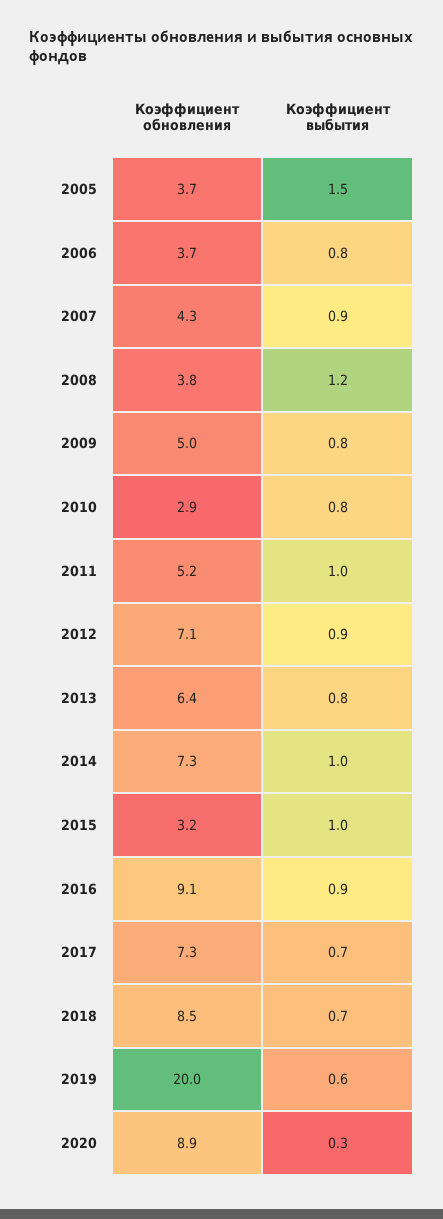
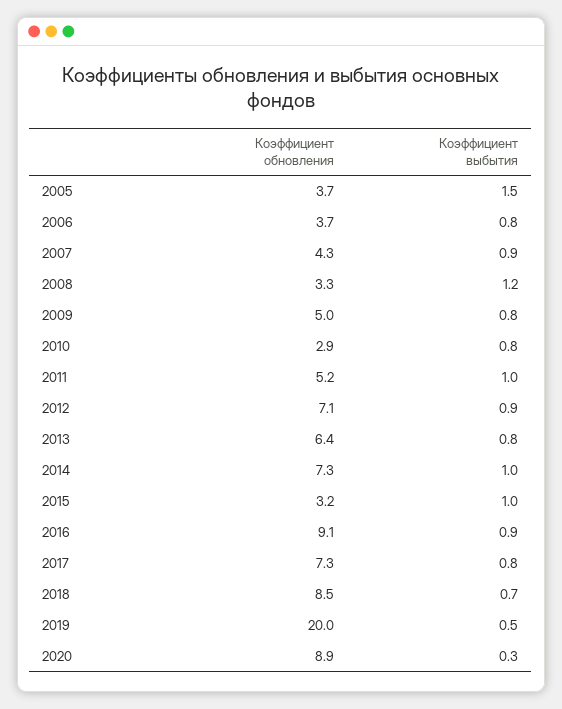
Коэффициент обновления, 2008: 3.8 -> 3.3
Коэффициент выбытия, 2017: 0.7 -> 0.8
Коэффициент выбытия, 2019: 0.6 -> 0.5

